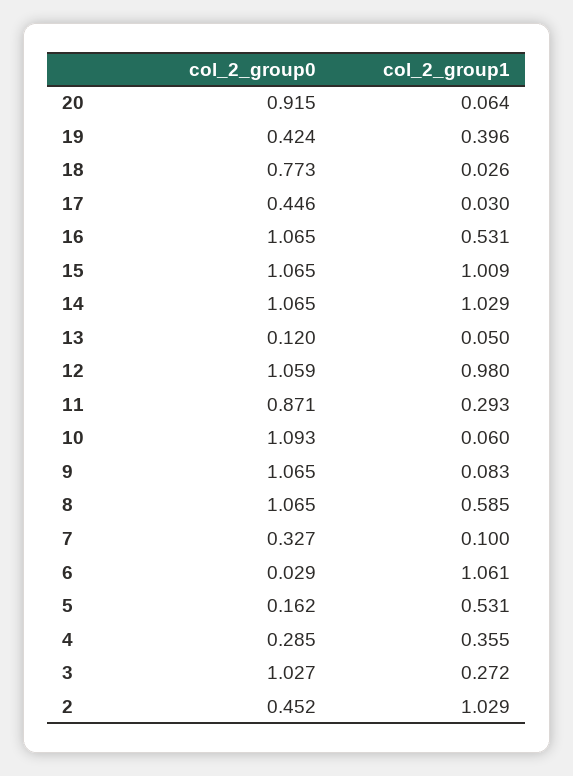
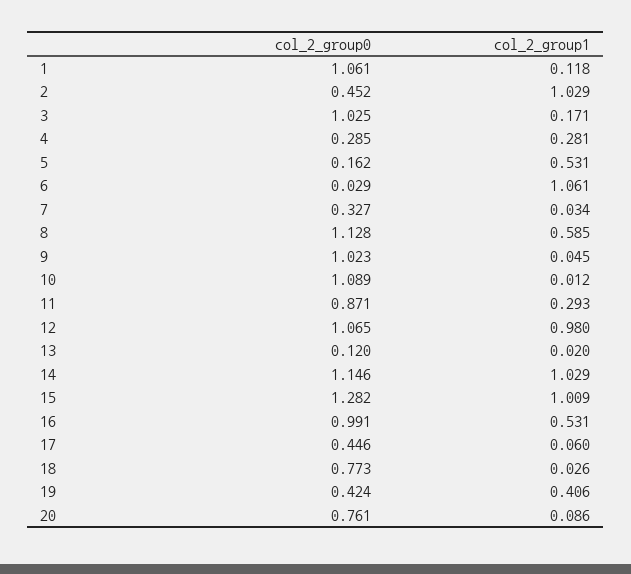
col_2_group0, 20: 0.915 -> 0.761
col_2_group1, 20: 0.064 -> 0.086
col_2_group1, 19: 0.396 -> 0.406
col_2_group1, 17: 0.03 -> 0.06
col_2_group0, 16: 1.065 -> 0.991
col_2_group0, 15: 1.065 -> 1.282
col_2_group0, 14: 1.065 -> 1.146
col_2_group1, 13: 0.05 -> 0.02
col_2_group0, 12: 1.059 -> 1.065
col_2_group0, 10: 1.093 -> 1.089
col_2_group1, 10: 0.06 -> 0.012
col_2_group0, 9: 1.065 -> 1.023
col_2_group1, 9: 0.083 -> 0.045
col_2_group0, 8: 1.065 -> 1.128
col_2_group1, 7: 0.1 -> 0.034
col_2_group1, 4: 0.355 -> 0.281
col_2_group0, 3: 1.027 -> 1.025
col_2_group1, 3: 0.272 -> 0.171
col_2_group0, 1: none -> 1.061
col_2_group1, 1: none -> 0.118

